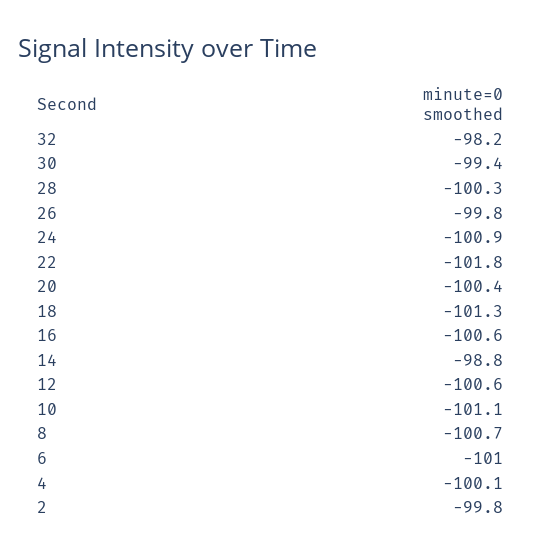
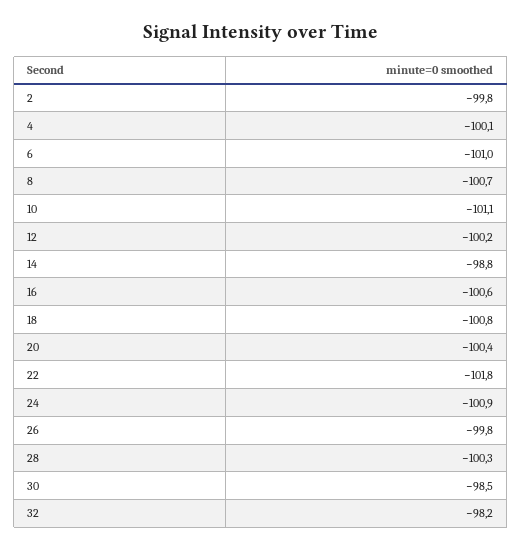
30: -99.4 -> -98.5
18: -101.3 -> -100.8
12: -100.6 -> -100.2

